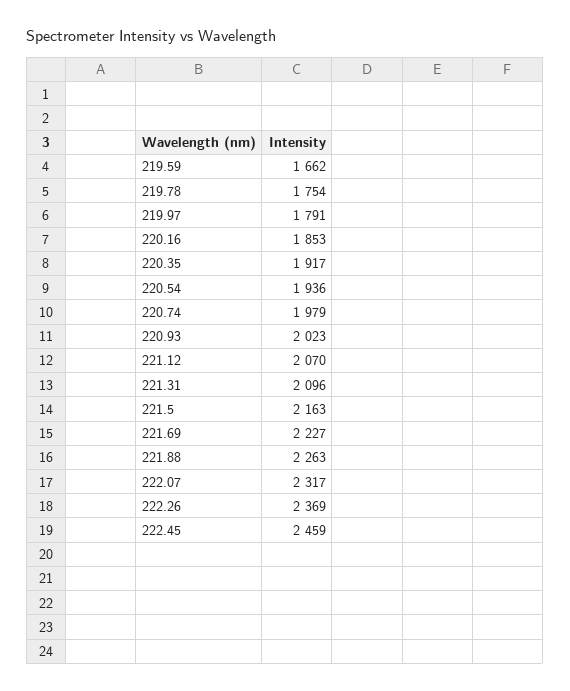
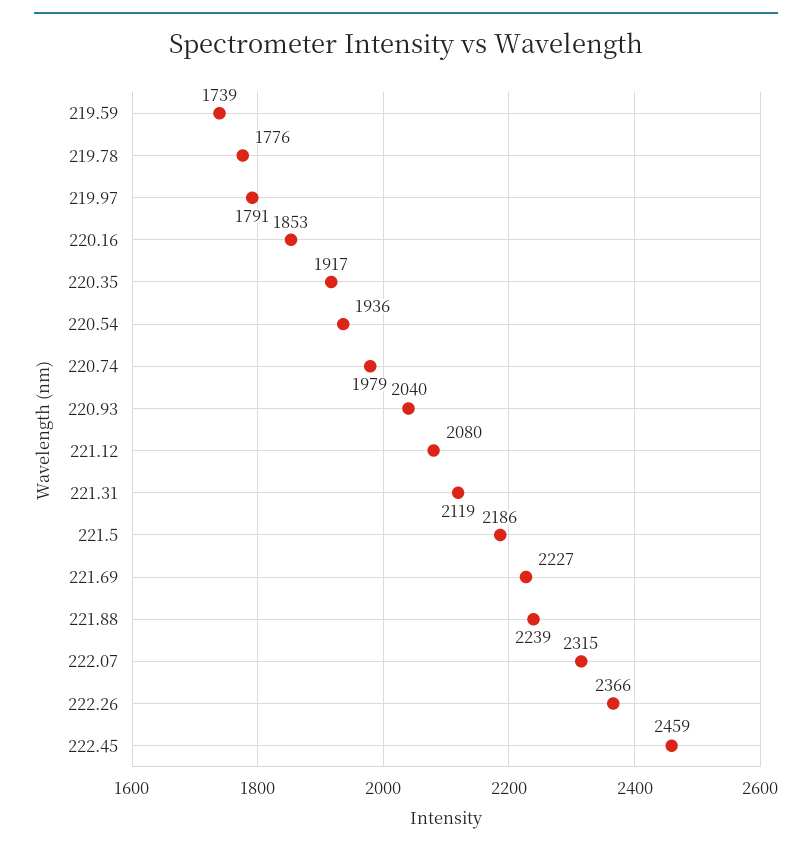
219.59: 1662 -> 1739
219.78: 1754 -> 1776
220.93: 2023 -> 2040
221.12: 2070 -> 2080
221.31: 2096 -> 2119
221.5: 2163 -> 2186
221.88: 2263 -> 2239
222.07: 2317 -> 2315
222.26: 2369 -> 2366

